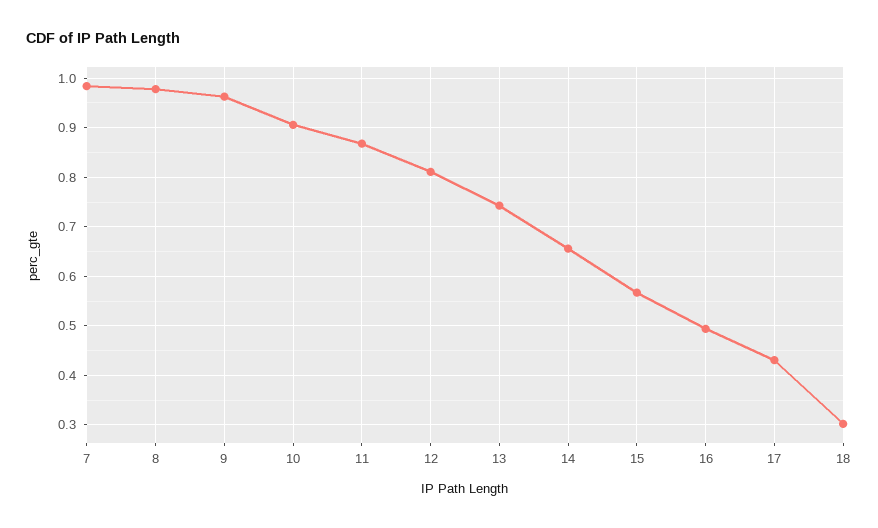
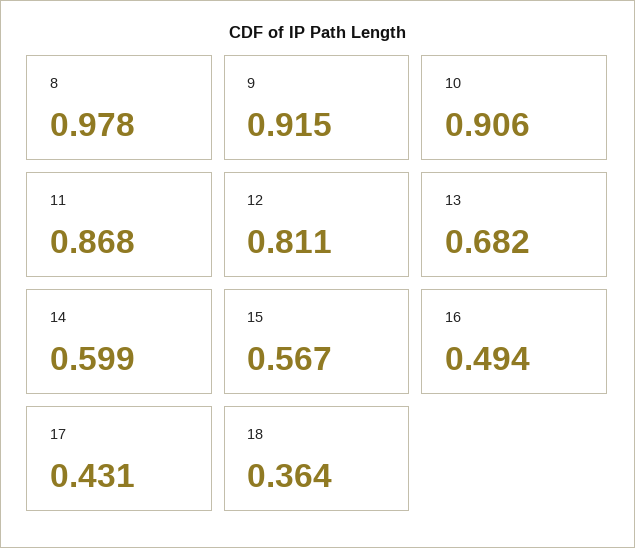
7: 0.98 -> none
9: 0.96 -> 0.915
13: 0.74 -> 0.682
14: 0.66 -> 0.599
18: 0.3 -> 0.364

